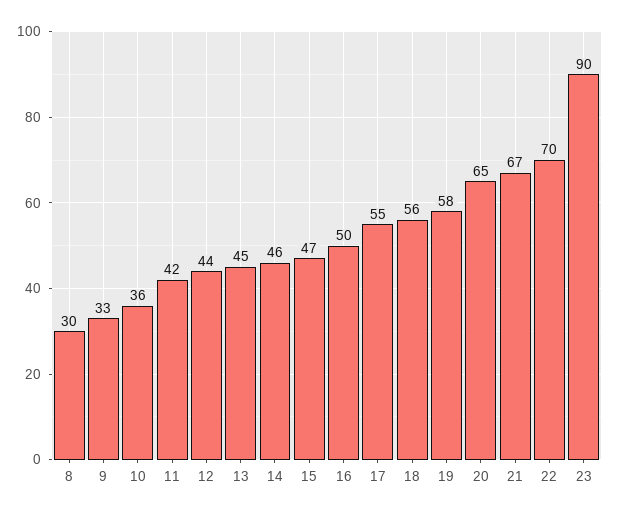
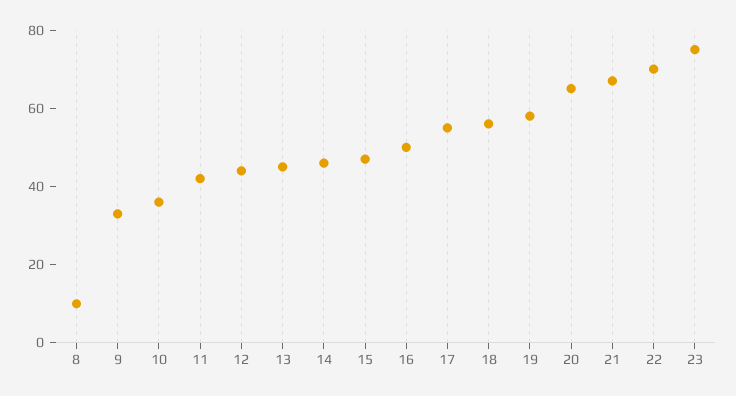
8: 30 -> 10
23: 90 -> 75

